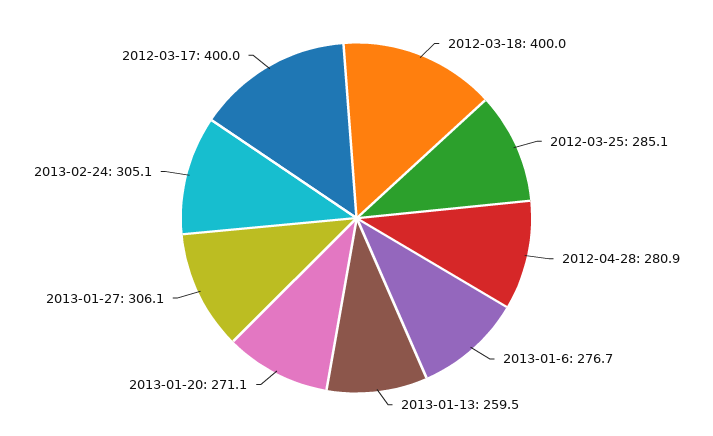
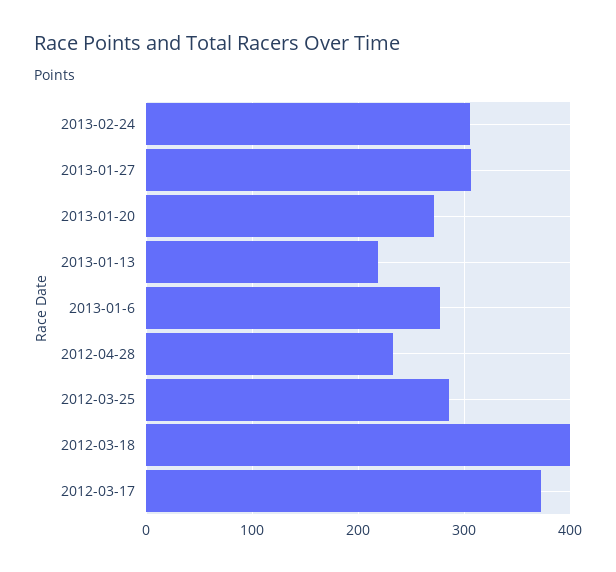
2012-04-28: 280.9 -> 230
2013-01-13: 259.5 -> 220
2012-03-17: 400 -> 370

